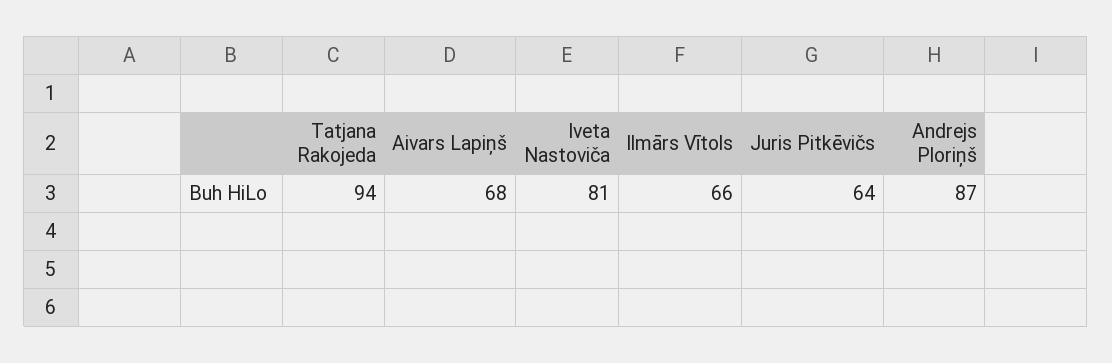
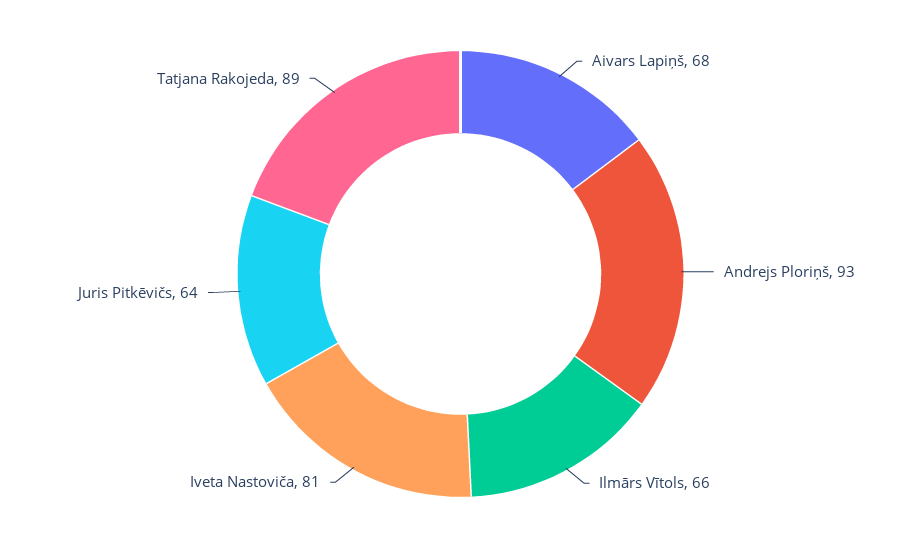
Tatjana Rakojeda: 94 -> 89
Andrejs Ploriņš: 87 -> 93

